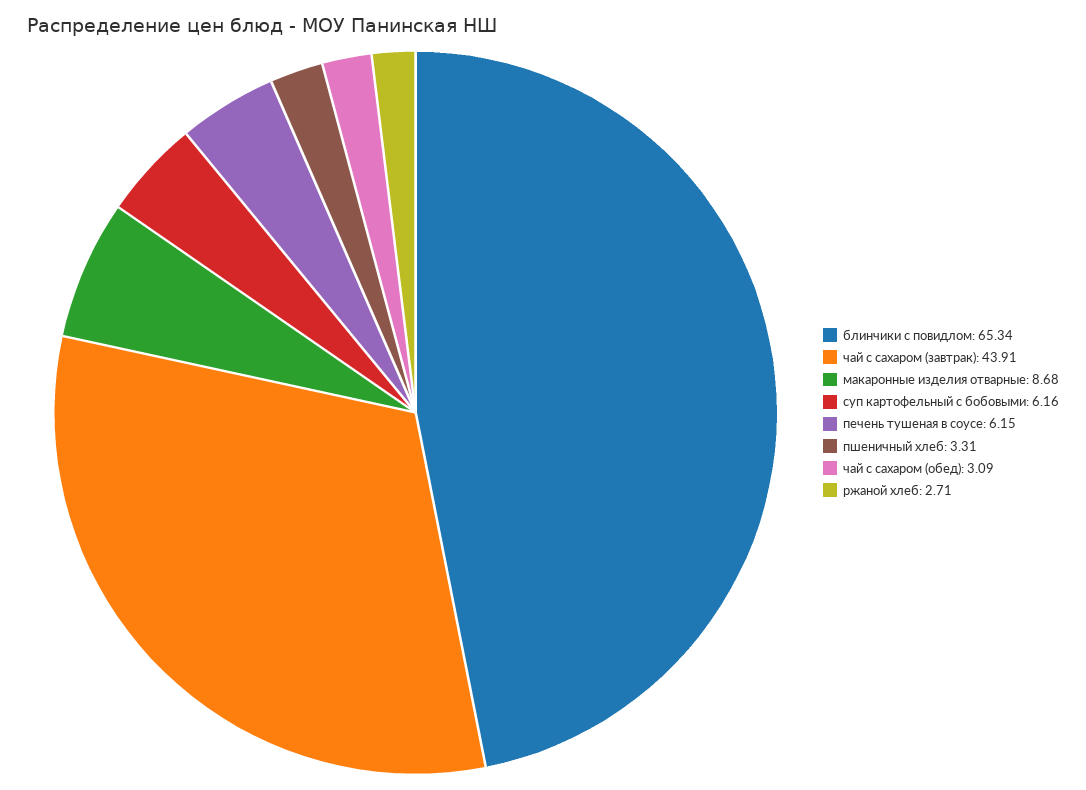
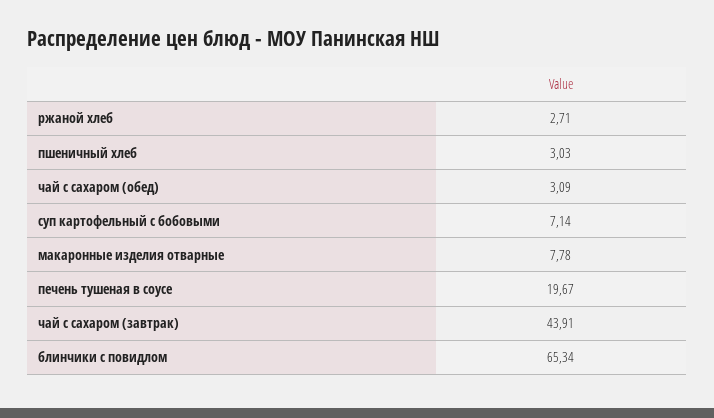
макаронные изделия отварные: 8.68 -> 7.78
суп картофельный с бобовыми: 6.16 -> 7.14
печень тушеная в соусе: 6.15 -> 19.67
пшеничный хлеб: 3.31 -> 3.03

